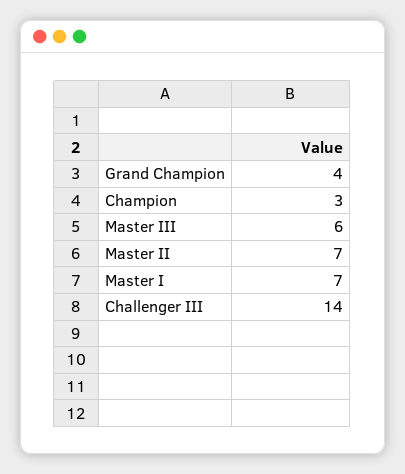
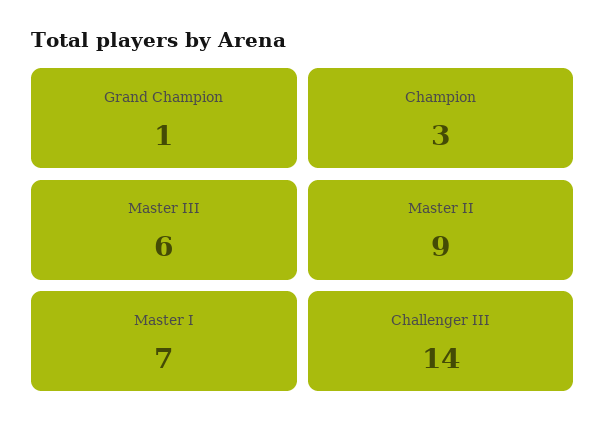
Grand Champion: 4 -> 1
Master II: 7 -> 9

